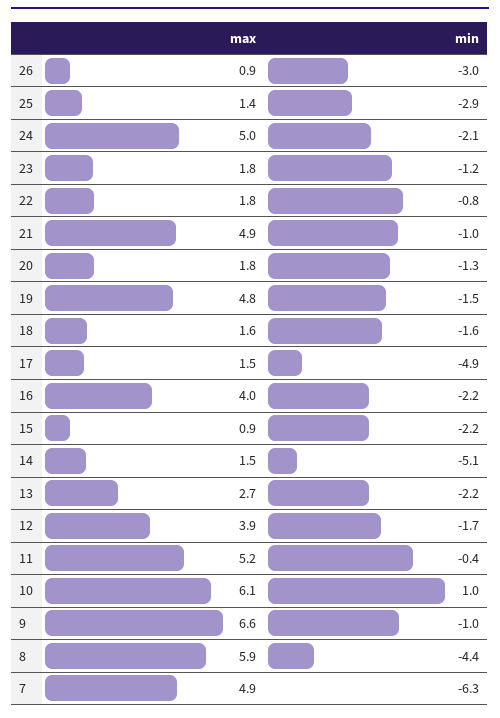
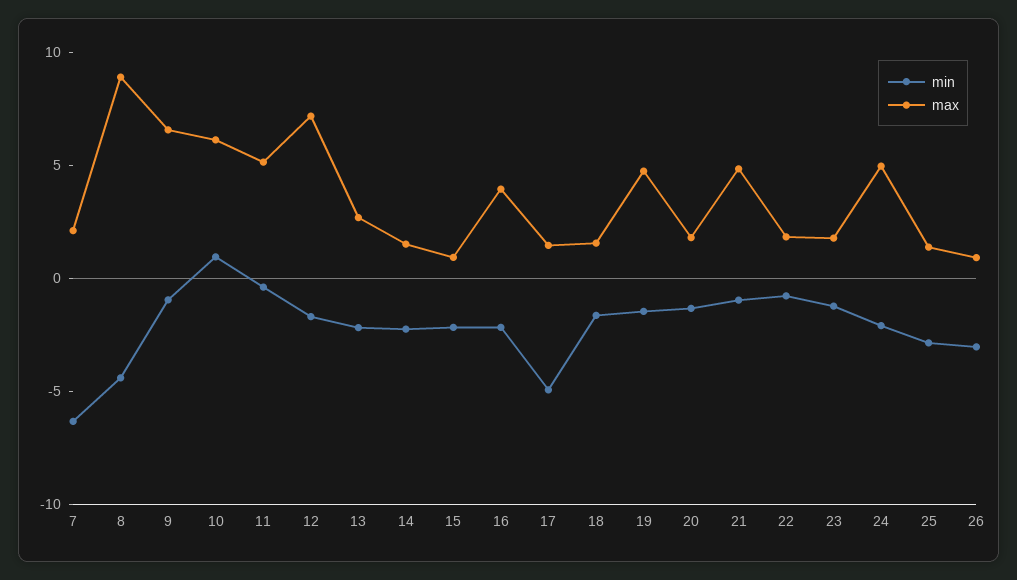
min, 14: -5.1 -> -2
max, 12: 3.9 -> 7
max, 8: 5.9 -> 9
max, 7: 4.9 -> 2

